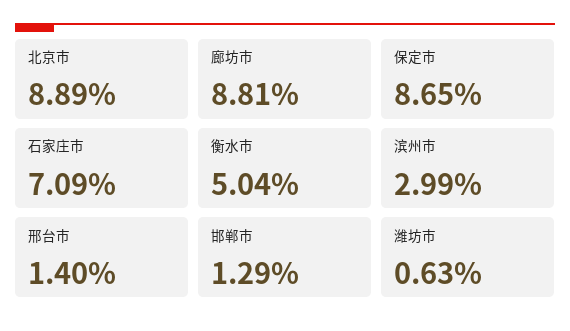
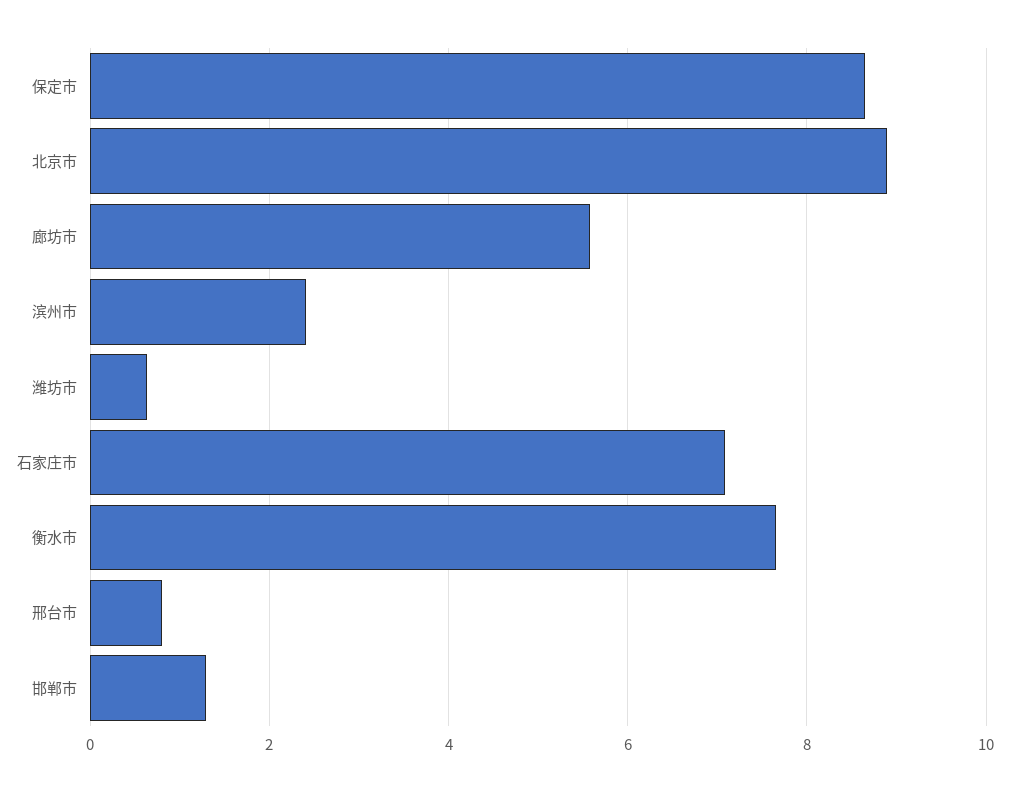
廊坊市: 8.81 -> 5.6
衡水市: 5.04 -> 7.6
滨州市: 2.99 -> 2.4
邢台市: 1.4 -> 0.8

